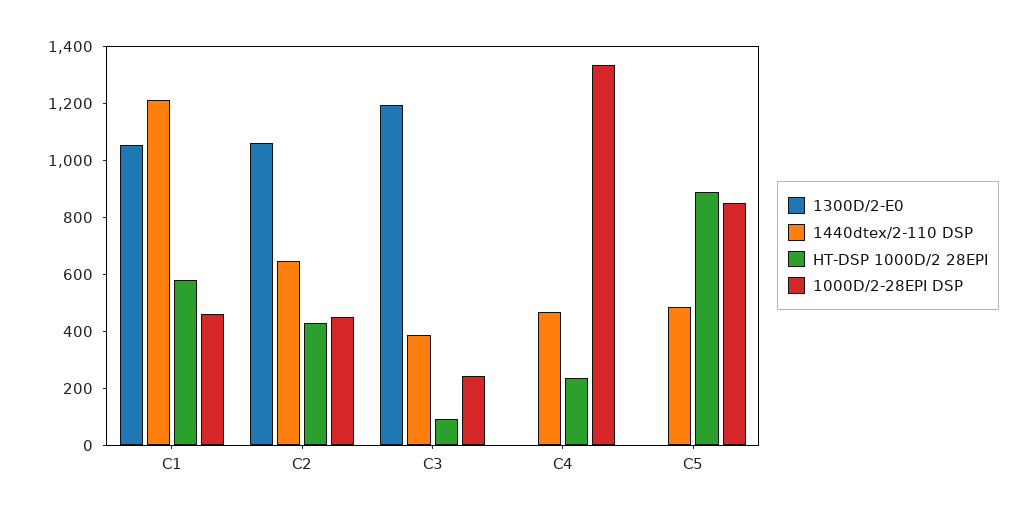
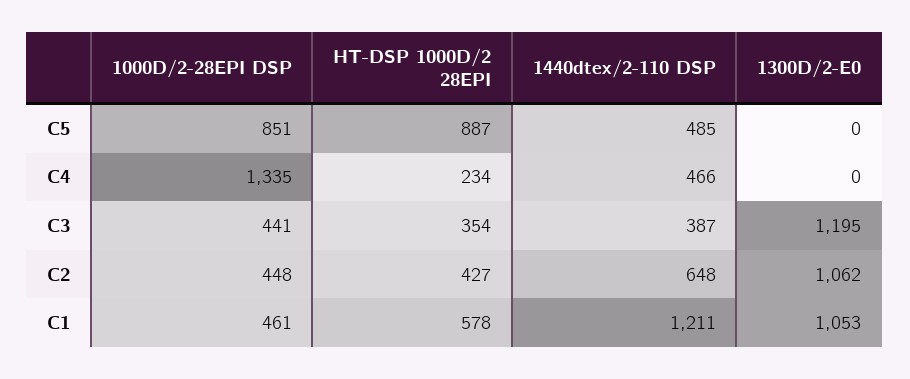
HT-DSP 1000D/2 28EPI, C3: 100 -> 354
1000D/2-28EPI DSP, C3: 250 -> 441

